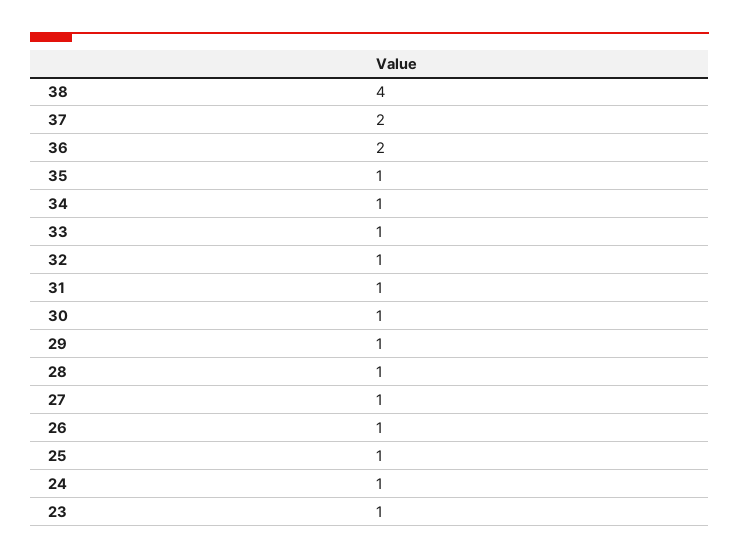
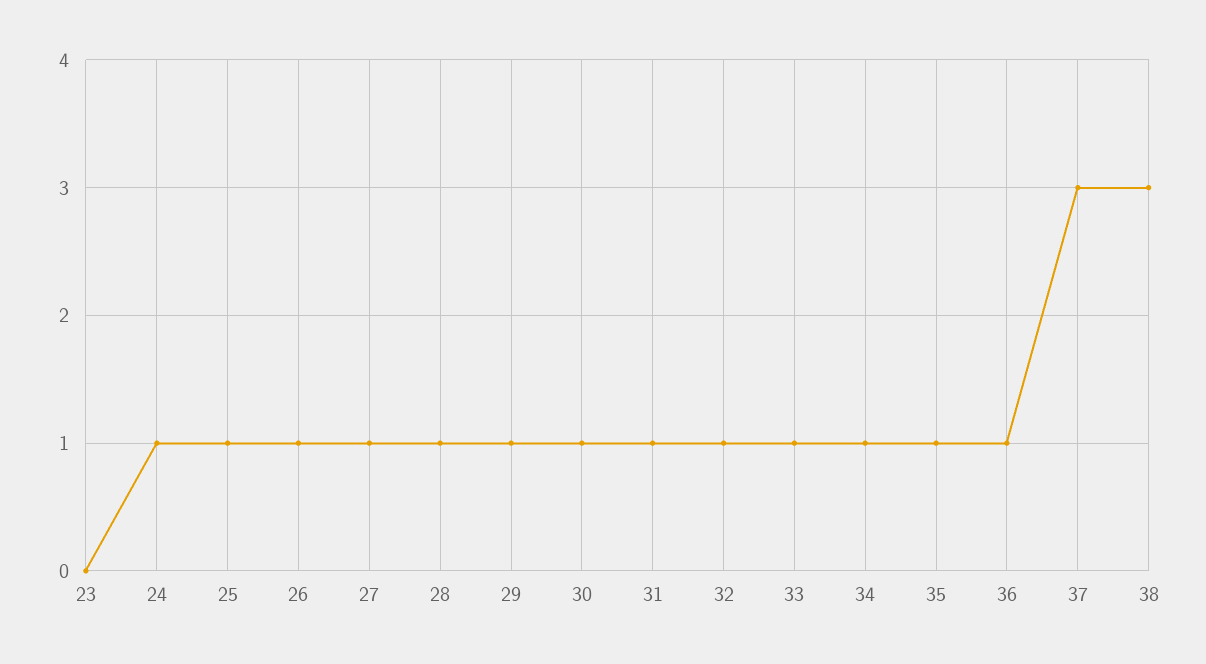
38: 4 -> 3
37: 2 -> 3
36: 2 -> 1
23: 1 -> 0

